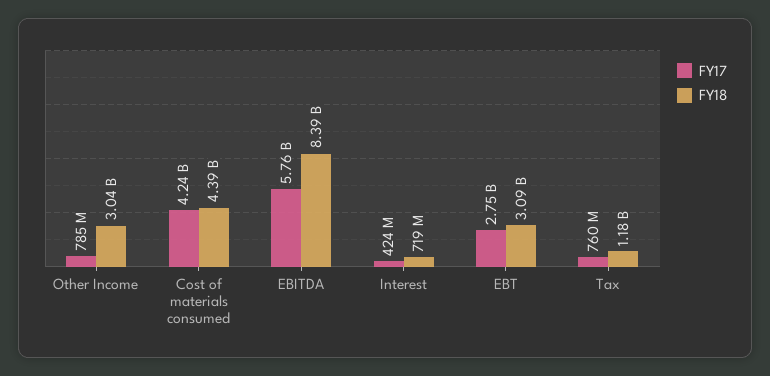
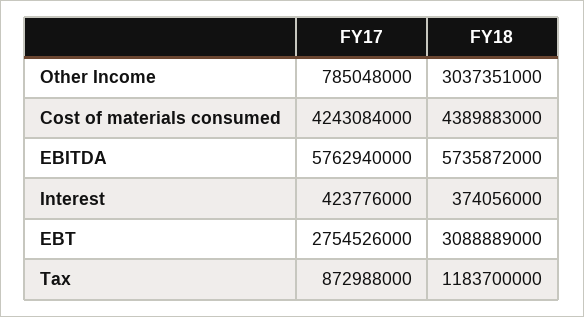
FY18, EBITDA: 8390000000 -> 5735872000
FY18, Interest: 719000000 -> 374056000
FY17, Tax: 760000000 -> 872988000

